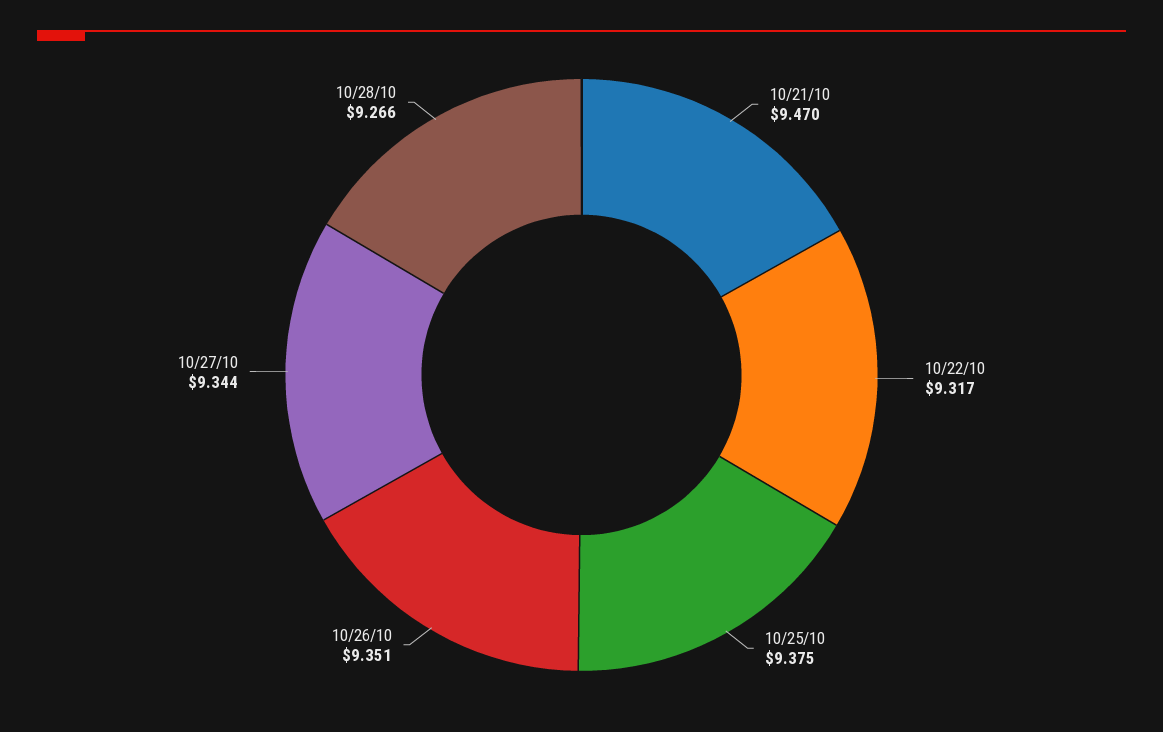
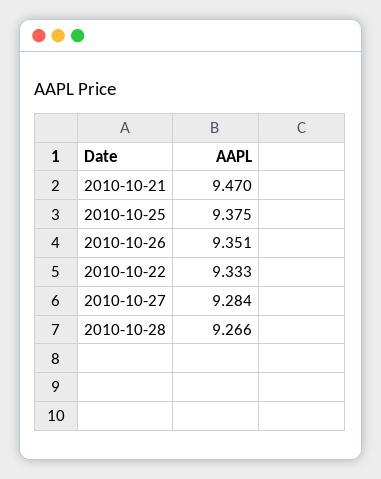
10/22/10: 9.317 -> 9.333
10/27/10: 9.344 -> 9.284

